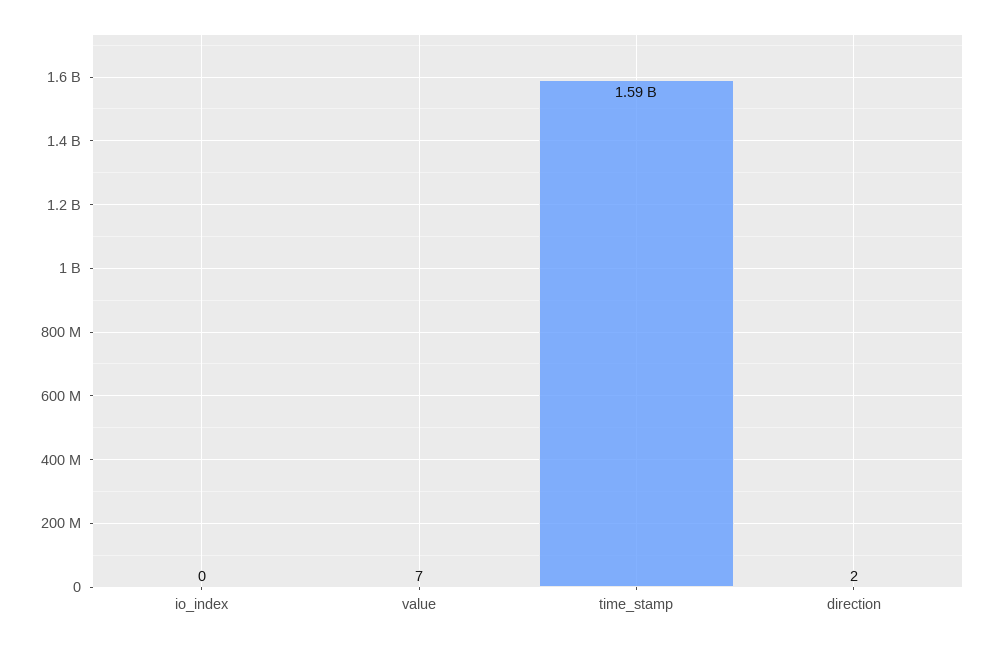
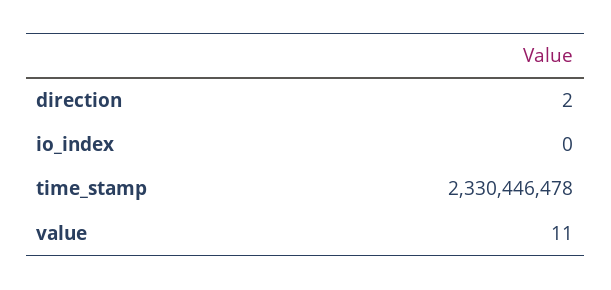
value: 7 -> 11
time_stamp: 1590000000 -> 2330446478

